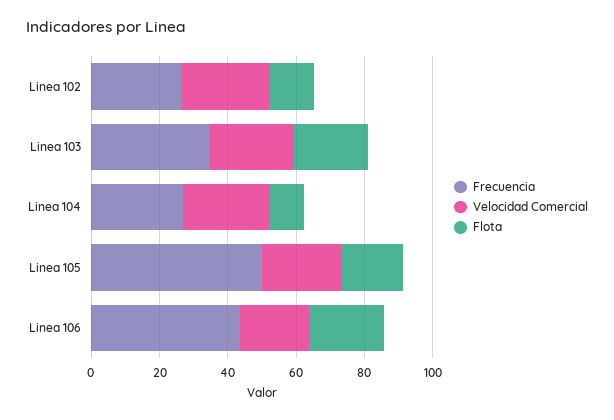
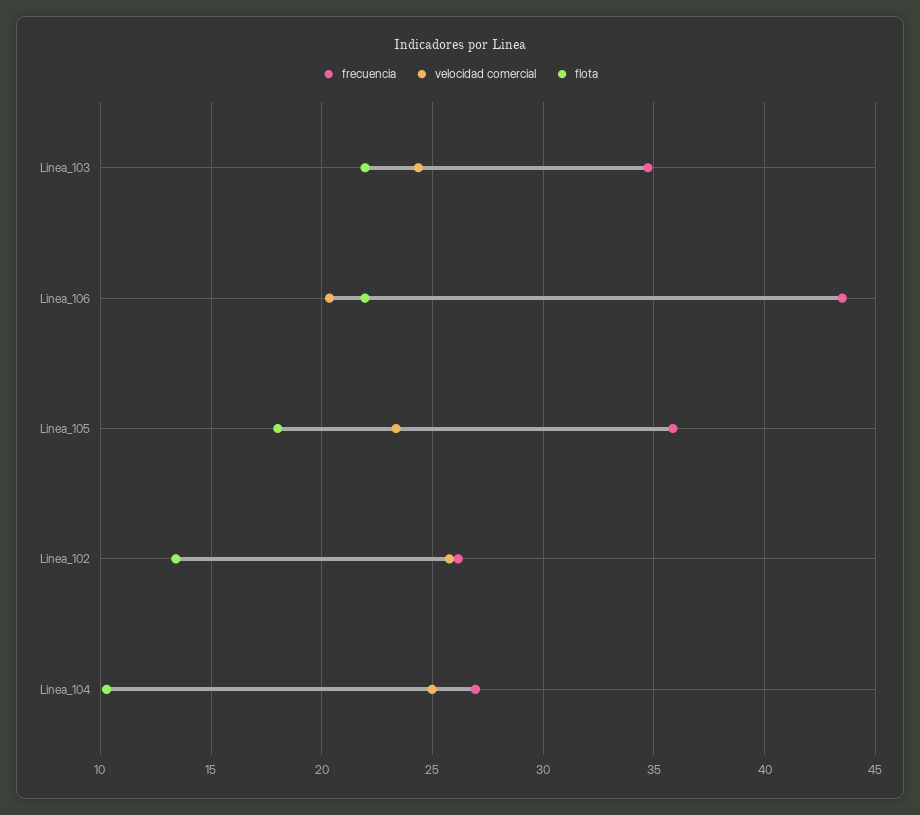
Frecuencia, Linea 105: 50 -> 36

